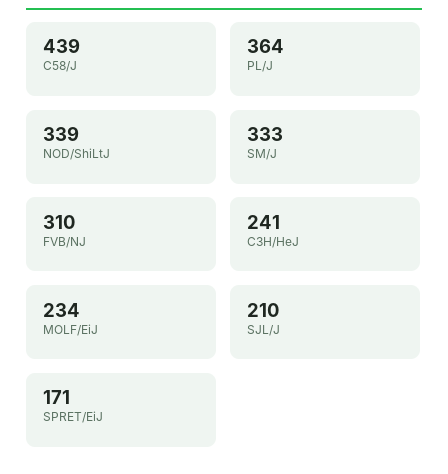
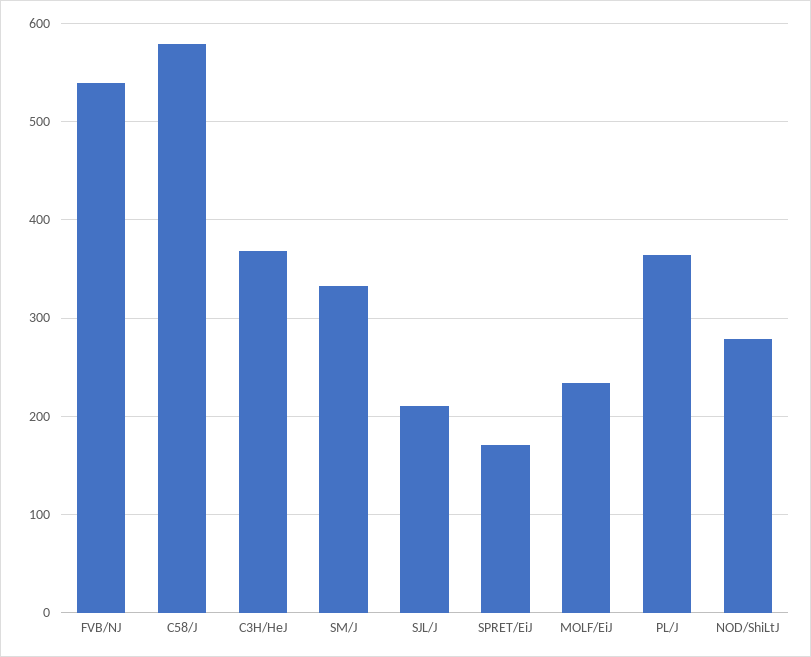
C58/J: 439 -> 580
NOD/ShiLtJ: 339 -> 280
FVB/NJ: 310 -> 540
C3H/HeJ: 241 -> 370

